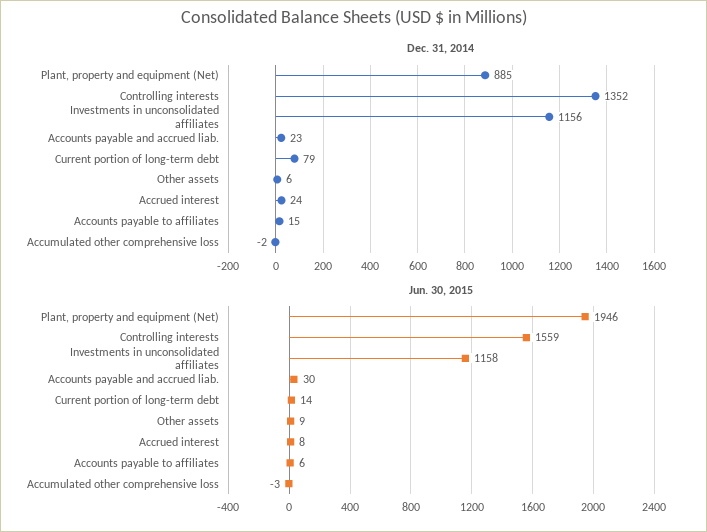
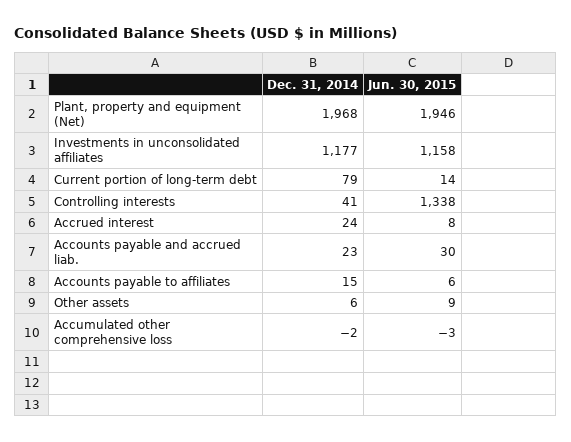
Dec. 31, 2014, Plant, property and equipment (Net): 885 -> 1968
Dec. 31, 2014, Controlling interests: 1352 -> 41
Dec. 31, 2014, Investments in unconsolidated affiliates: 1156 -> 1177
Jun. 30, 2015, Controlling interests: 1559 -> 1338

